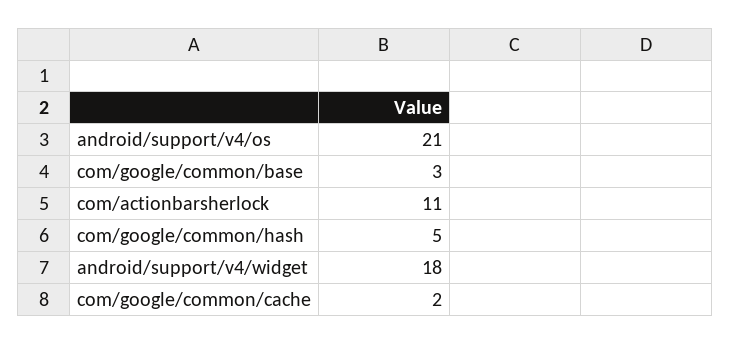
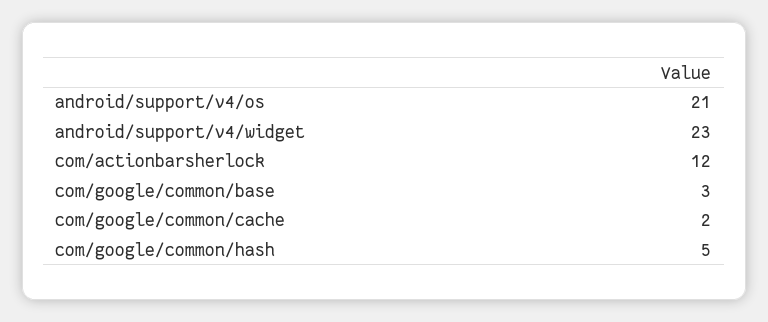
com/actionbarsherlock: 11 -> 12
android/support/v4/widget: 18 -> 23

